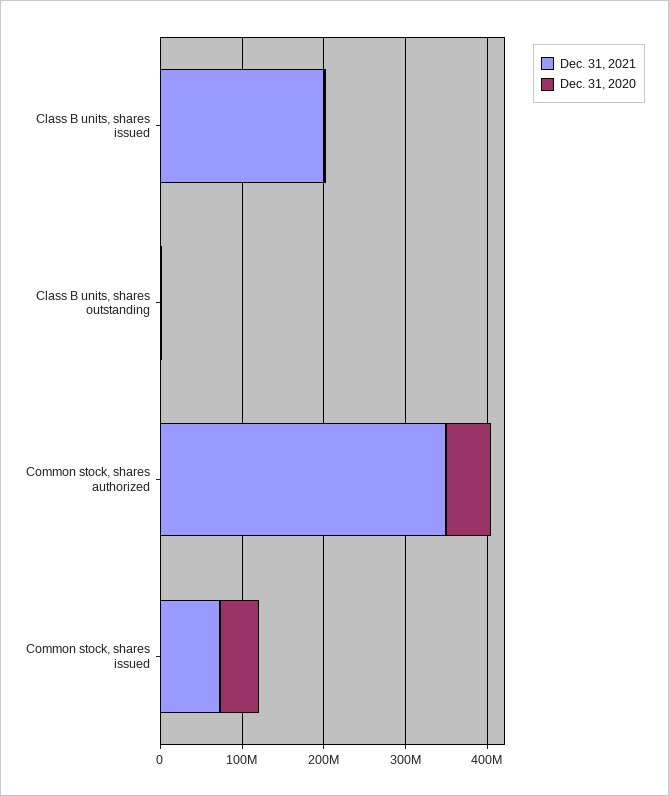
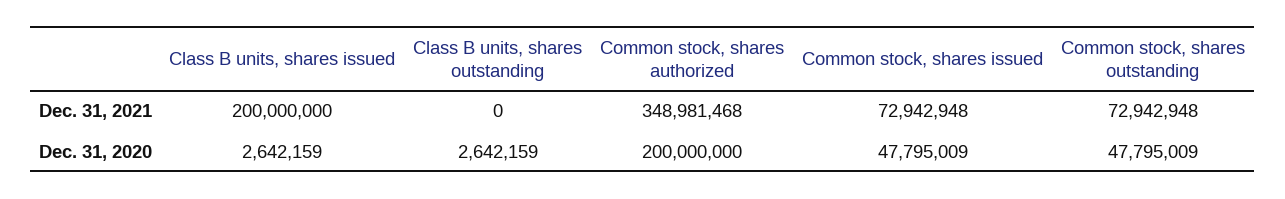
Dec. 31, 2020, Common stock, shares authorized: 60000000 -> 200000000
Dec. 31, 2021, Common stock, shares outstanding: none -> 72942948
Dec. 31, 2020, Common stock, shares outstanding: none -> 47795009

